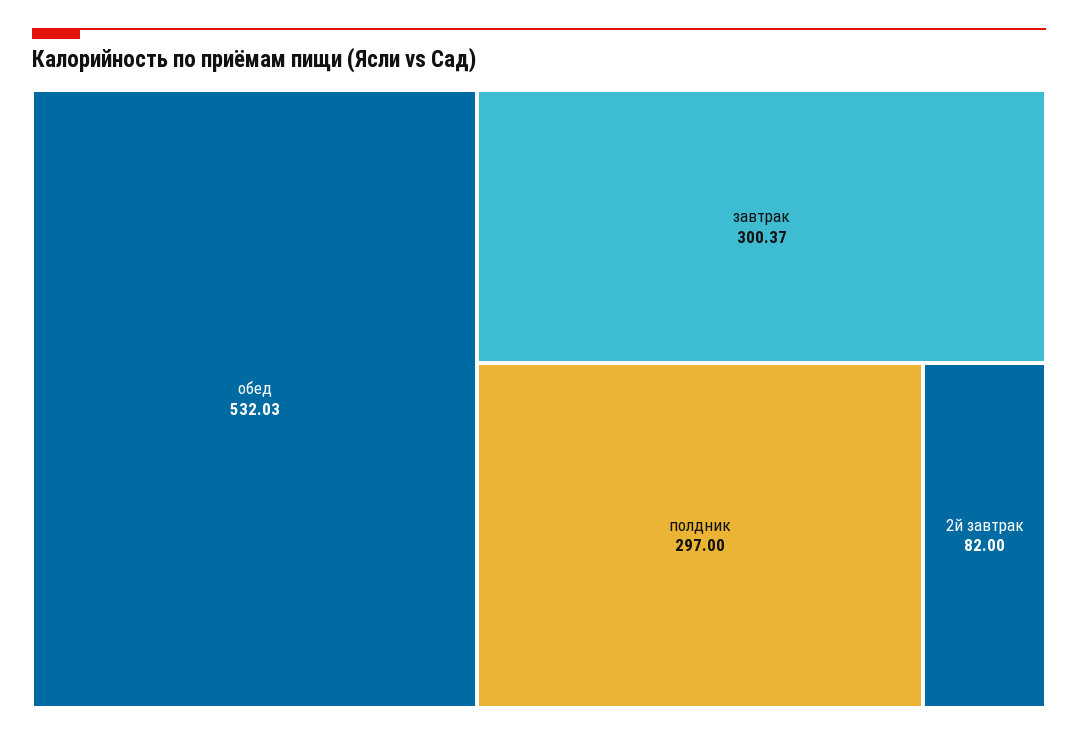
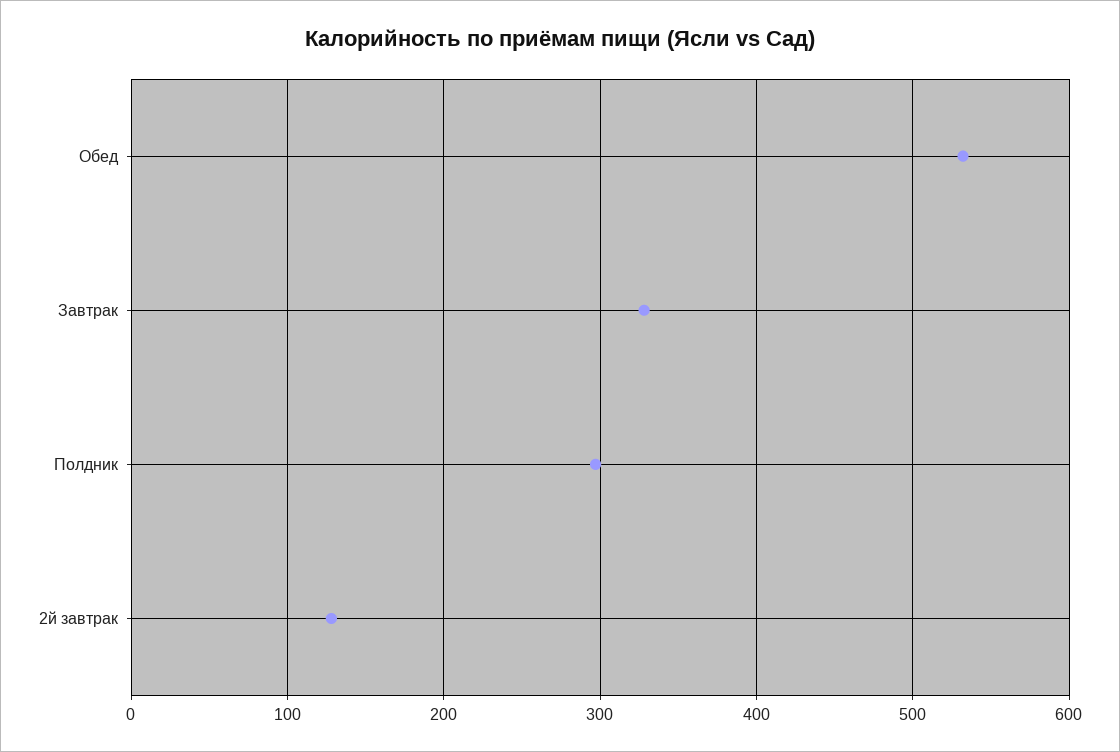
завтрак: 300.37 -> 330
2й завтрак: 82 -> 130

